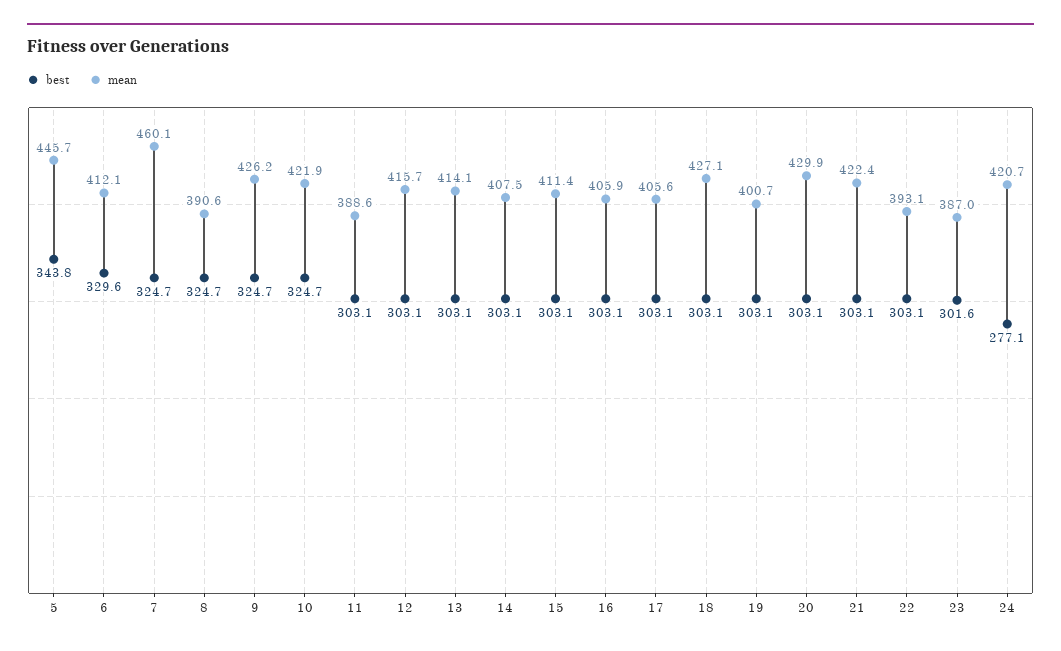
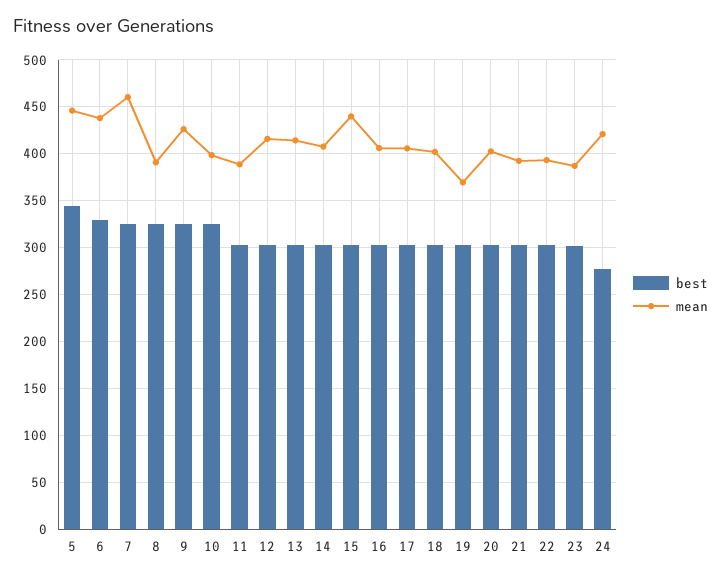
mean, 6: 412.1 -> 440
mean, 10: 421.9 -> 400
mean, 15: 411.4 -> 440
mean, 18: 427.1 -> 400
mean, 19: 400.7 -> 370
mean, 20: 429.9 -> 400
mean, 21: 422.4 -> 390

